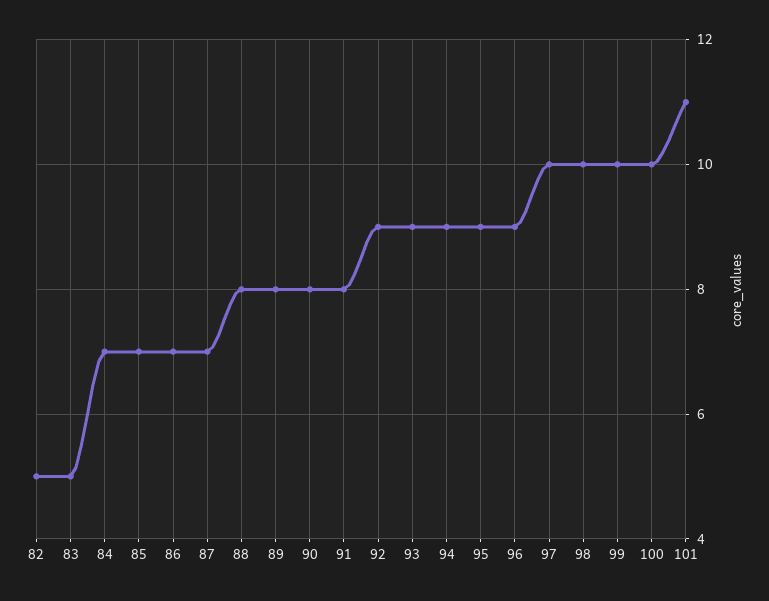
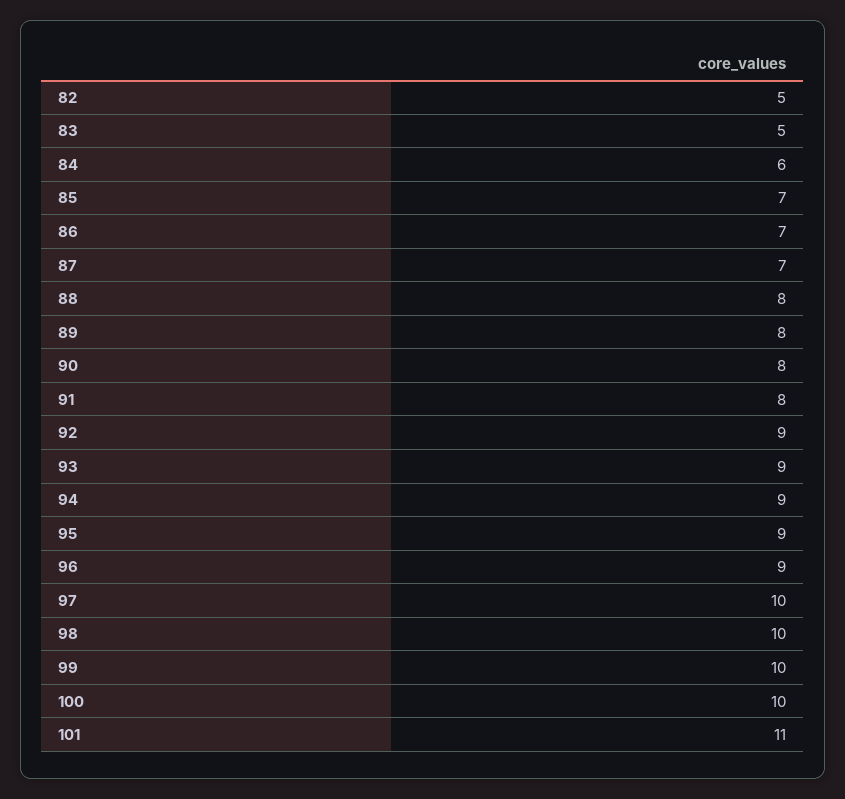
84: 7 -> 6

